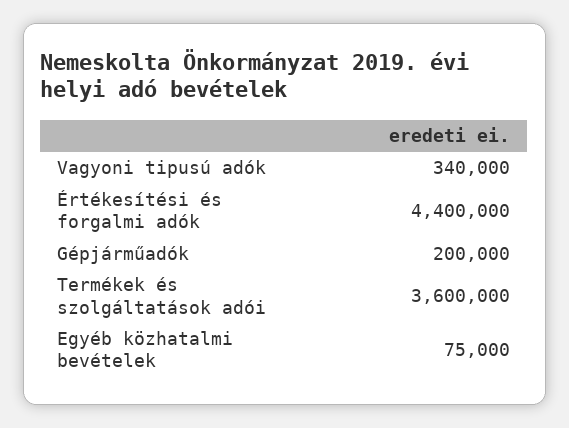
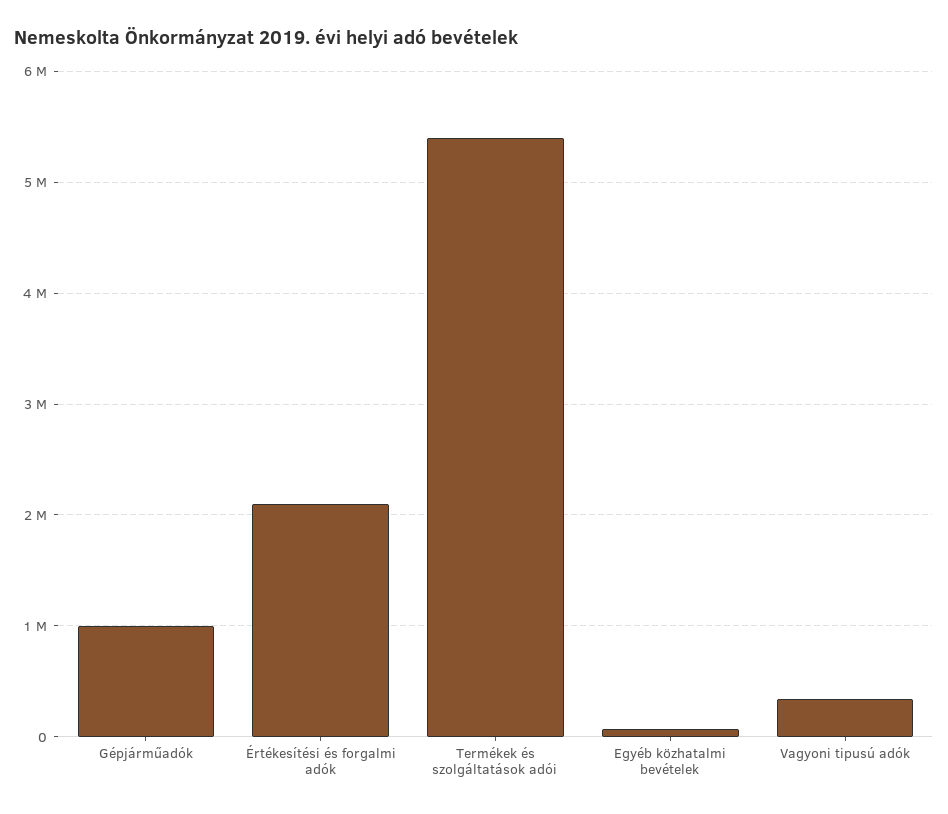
Értékesítési és forgalmi adók: 4400000 -> 2100000
Gépjárműadók: 200000 -> 1000000
Termékek és szolgáltatások adói: 3600000 -> 5400000

